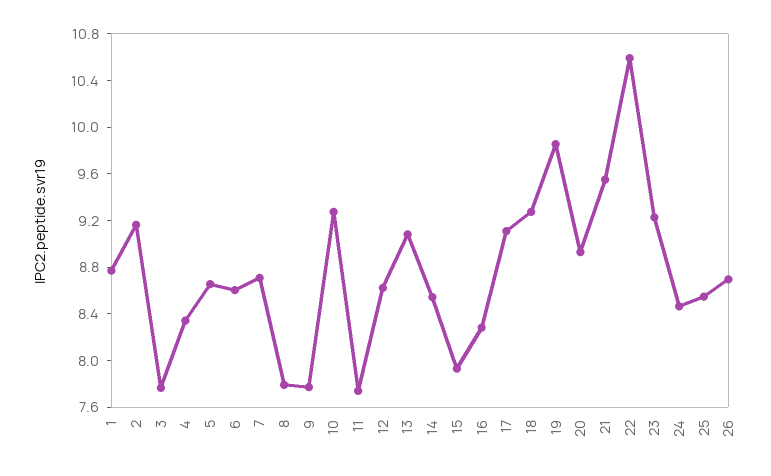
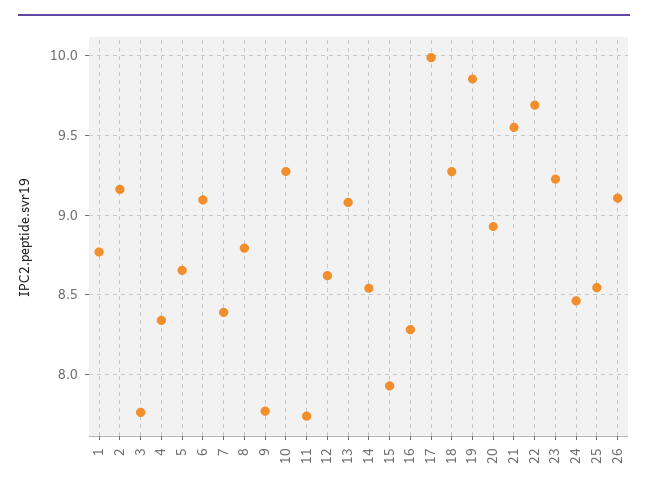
6: 8.6 -> 9.1
7: 8.7 -> 8.4
8: 7.8 -> 8.8
17: 9.1 -> 10
22: 10.6 -> 9.7
26: 8.7 -> 9.1

